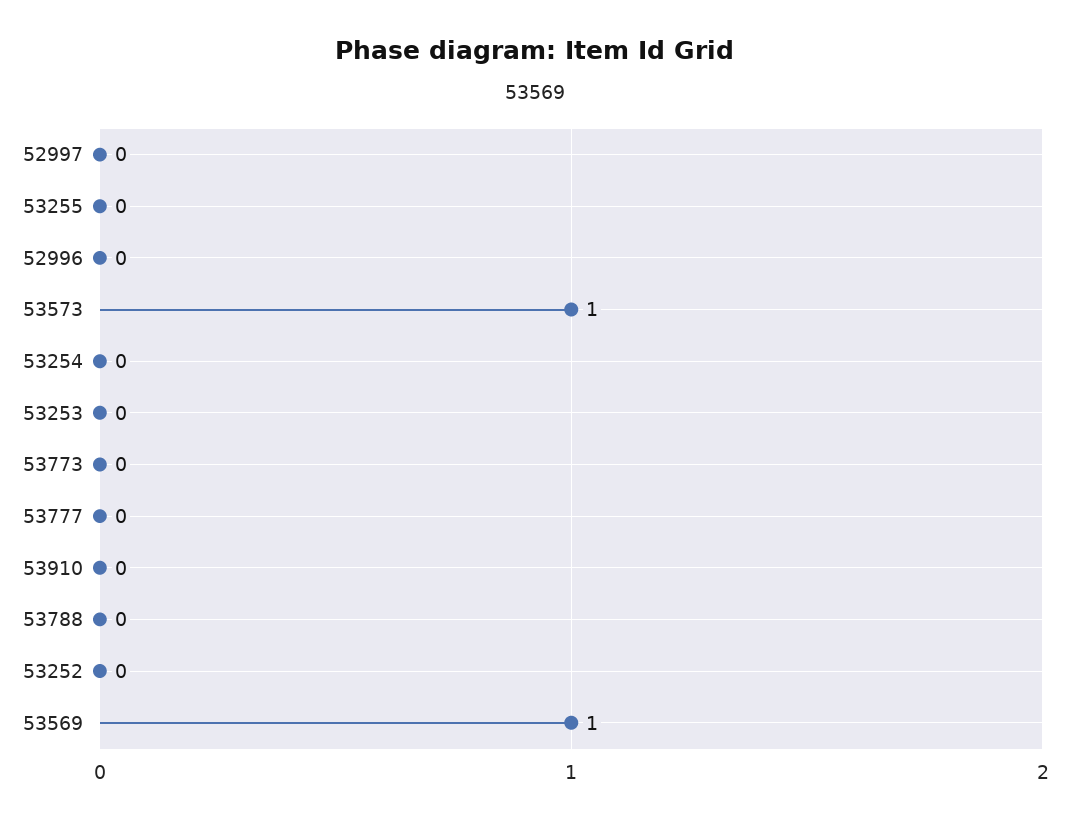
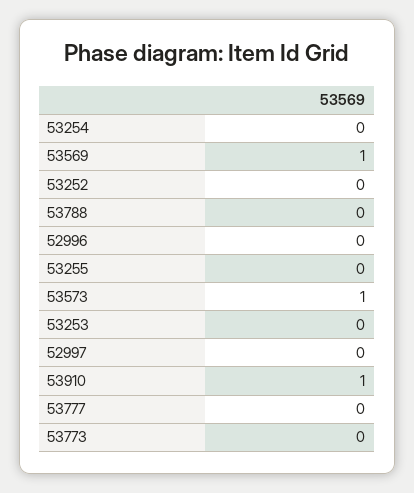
53910: 0 -> 1

